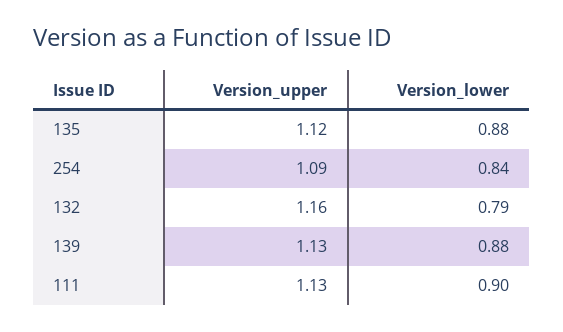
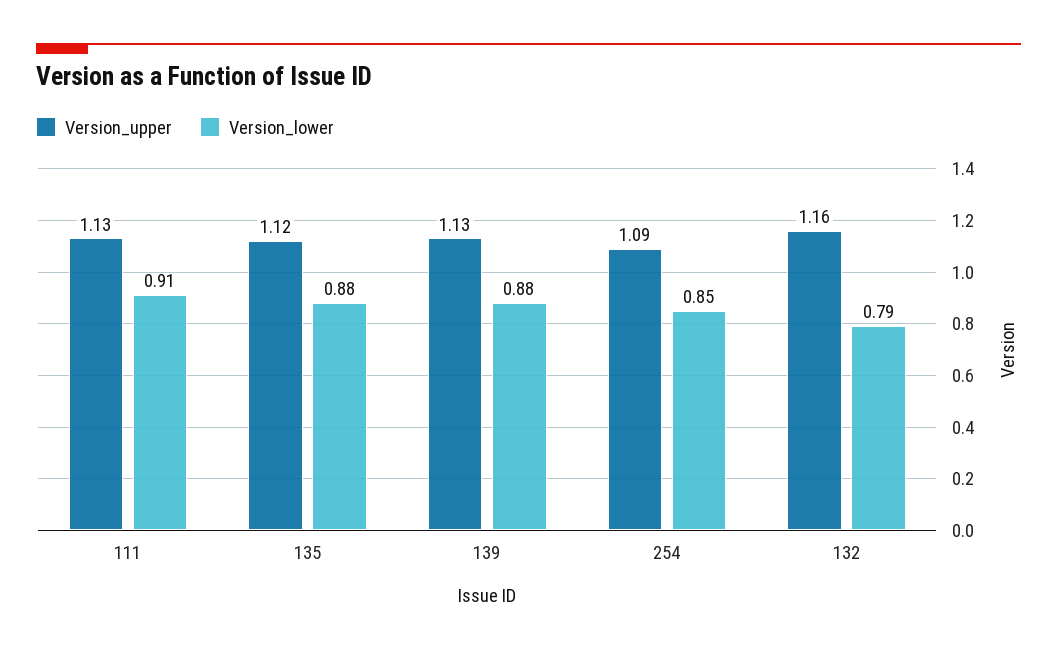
Version_lower, 254: 0.84 -> 0.85
Version_lower, 111: 0.9 -> 0.91

